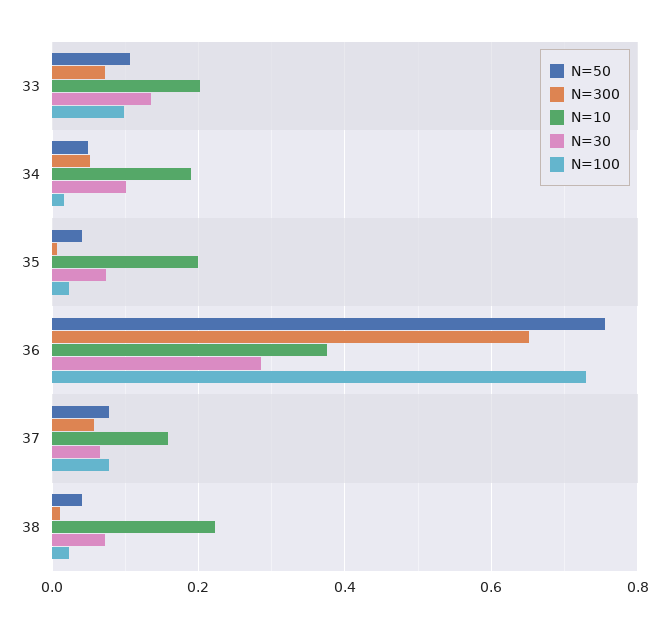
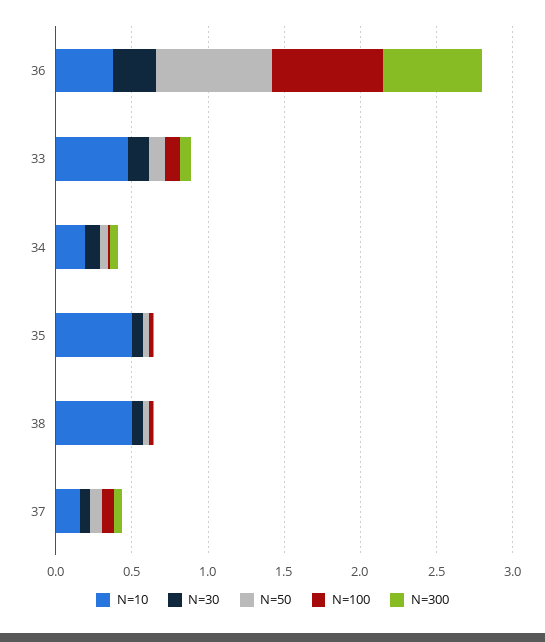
N=10, 33: 0.2 -> 0.5
N=10, 35: 0.2 -> 0.5
N=10, 38: 0.22 -> 0.5

